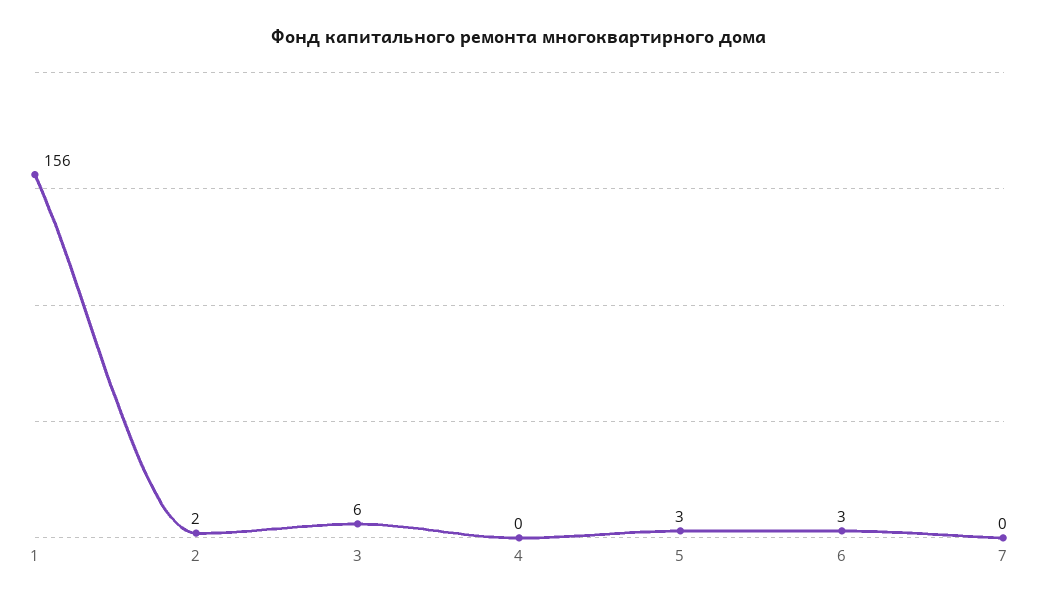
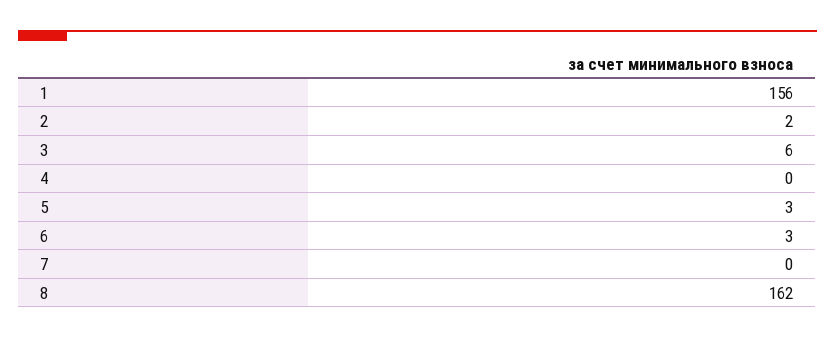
8: none -> 162

